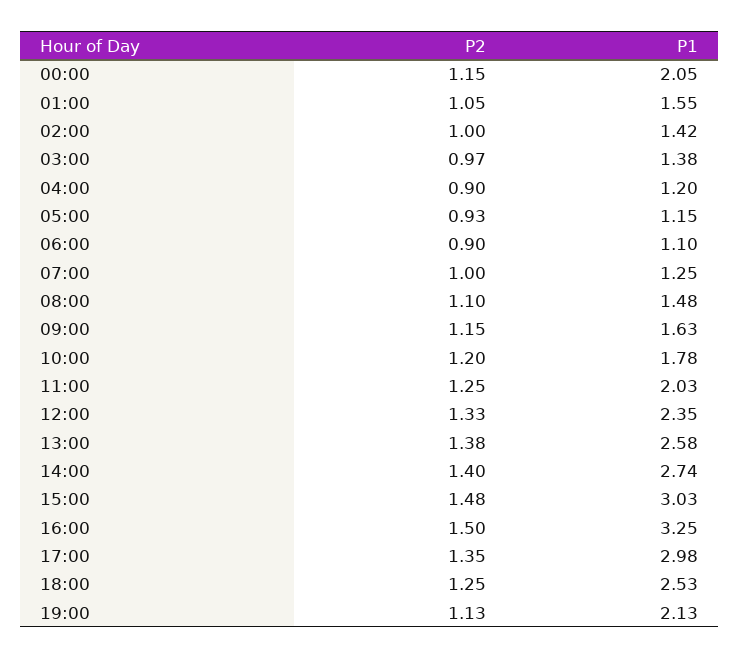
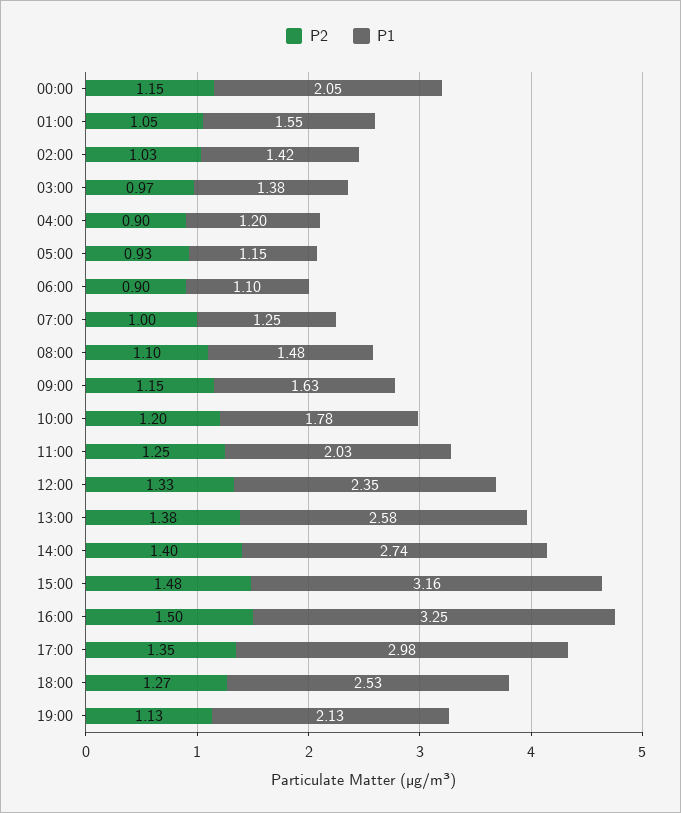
P2, 02:00: 1 -> 1.03
P1, 15:00: 3.03 -> 3.16
P2, 18:00: 1.25 -> 1.27

